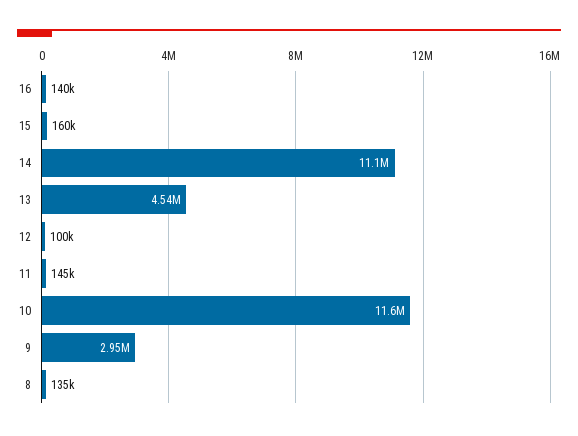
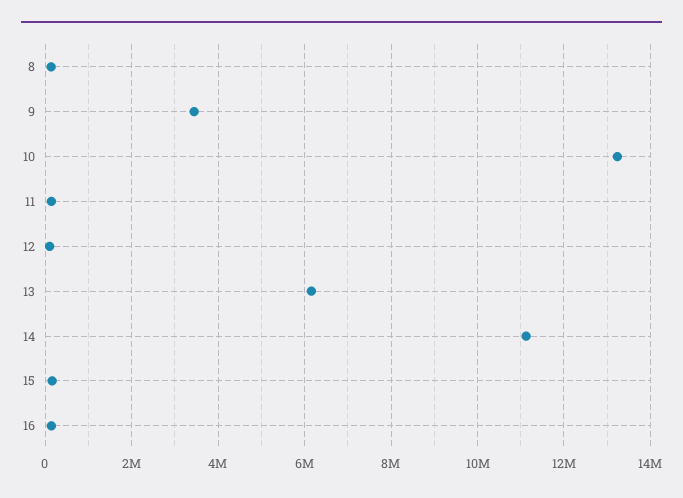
13: 4540000 -> 6200000
10: 11600000 -> 13200000
9: 2950000 -> 3400000

